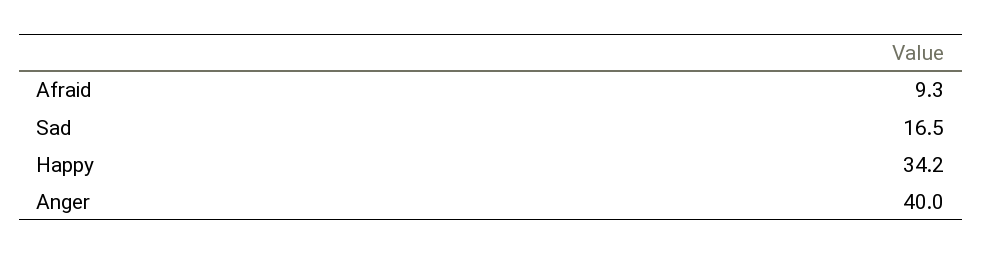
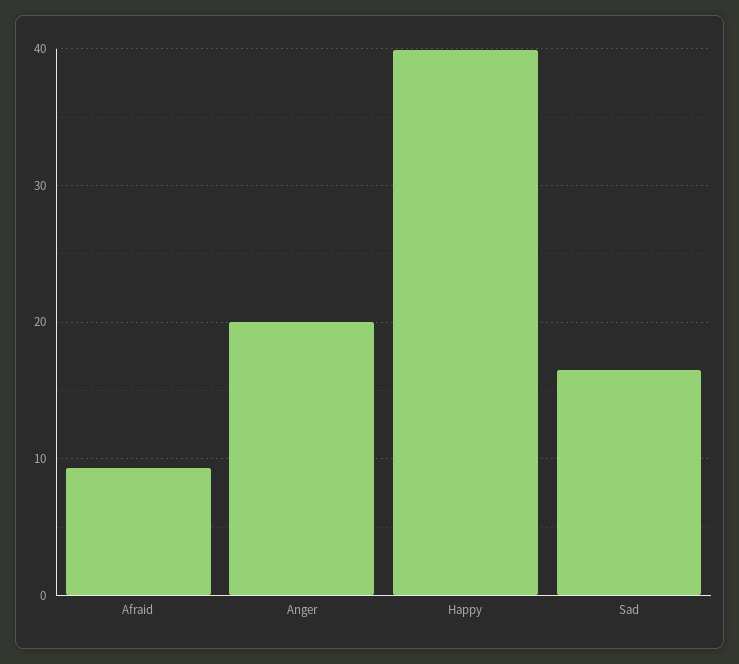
Happy: 34.2 -> 40
Anger: 40 -> 20

